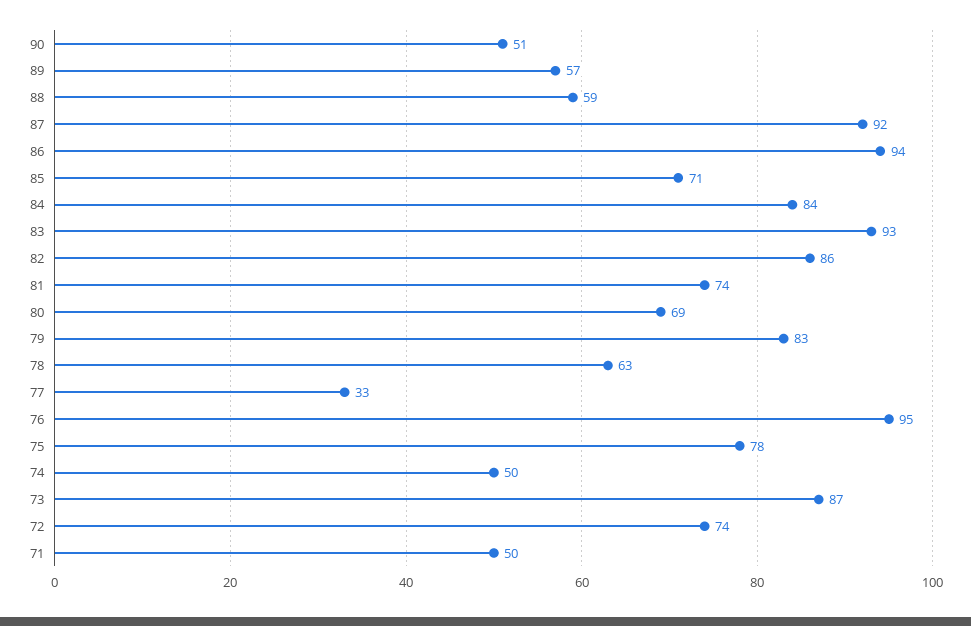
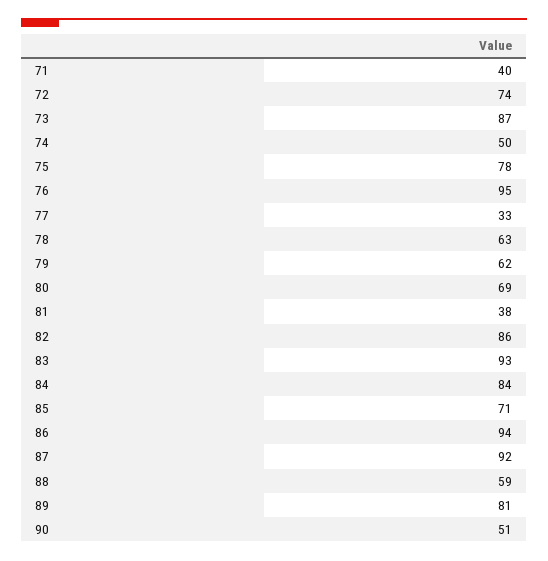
89: 57 -> 81
81: 74 -> 38
79: 83 -> 62
71: 50 -> 40

